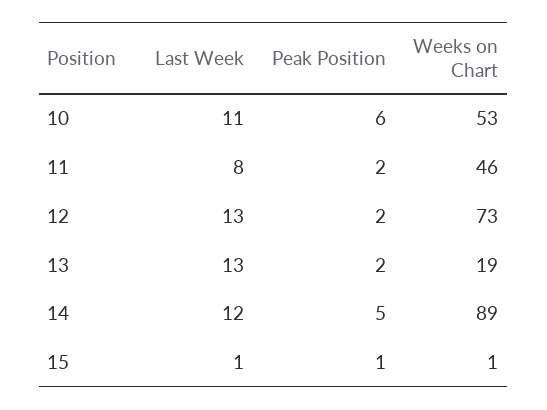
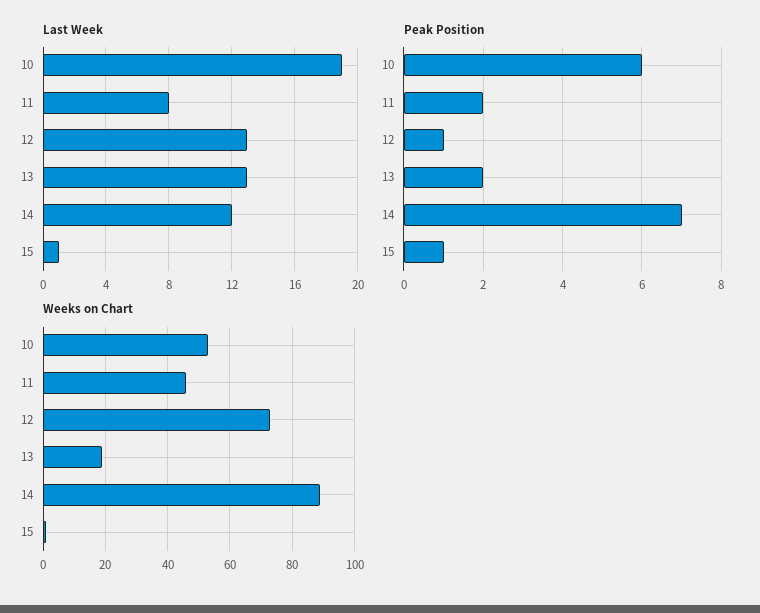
Last Week, 10: 11 -> 19
Peak Position, 12: 2 -> 1
Peak Position, 14: 5 -> 7

